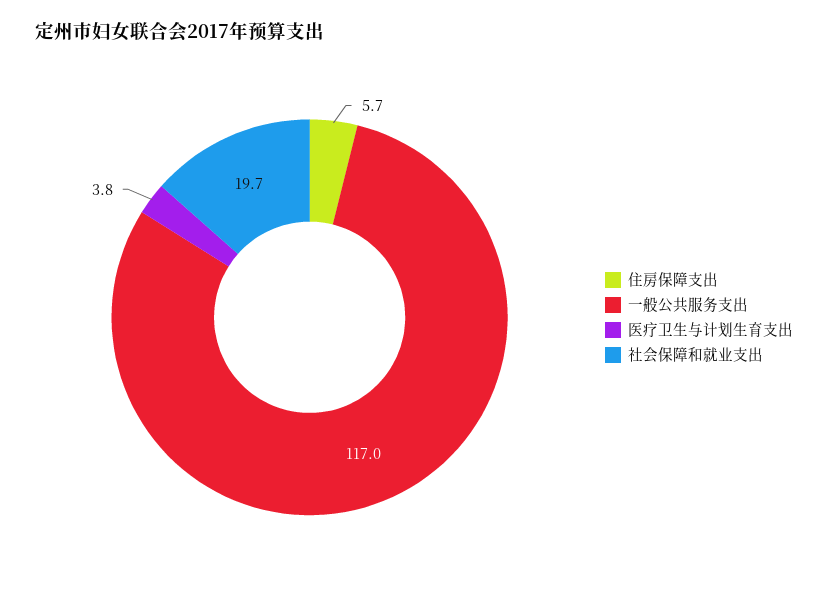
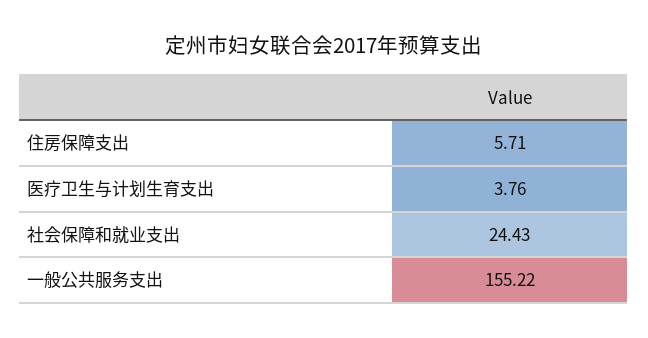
一般公共服务支出: 117 -> 155.22
社会保障和就业支出: 19.7 -> 24.43

